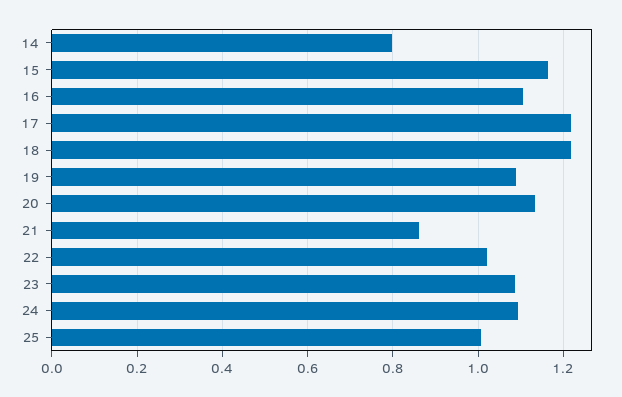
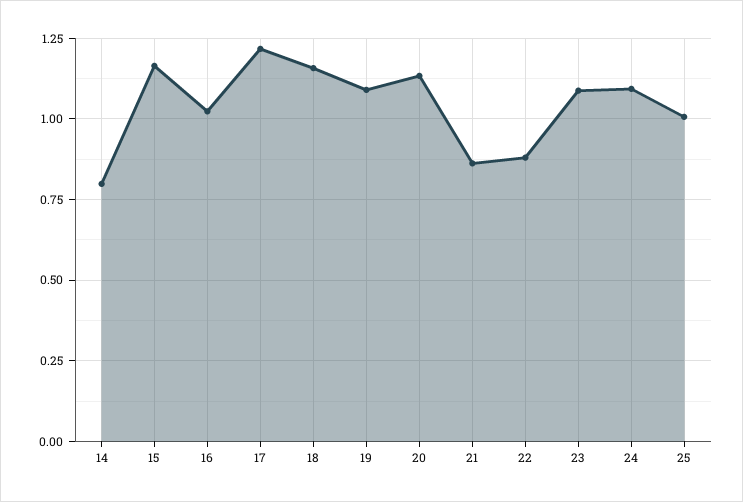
16: 1.1 -> 1.025
18: 1.22 -> 1.15
22: 1.02 -> 0.875

